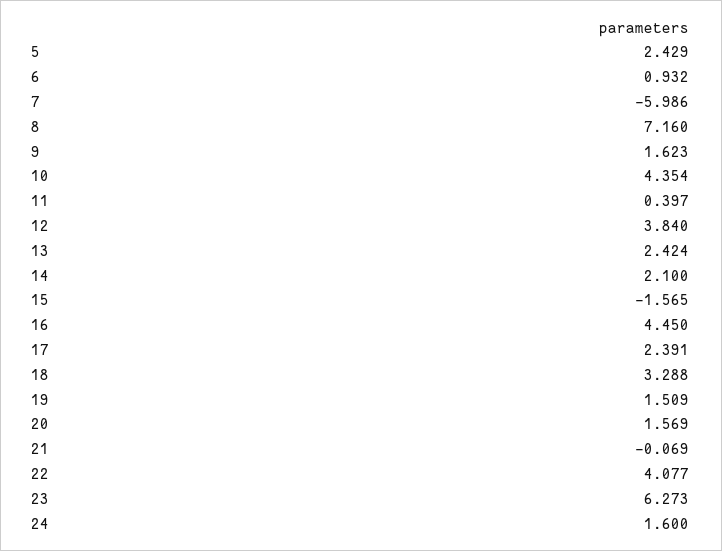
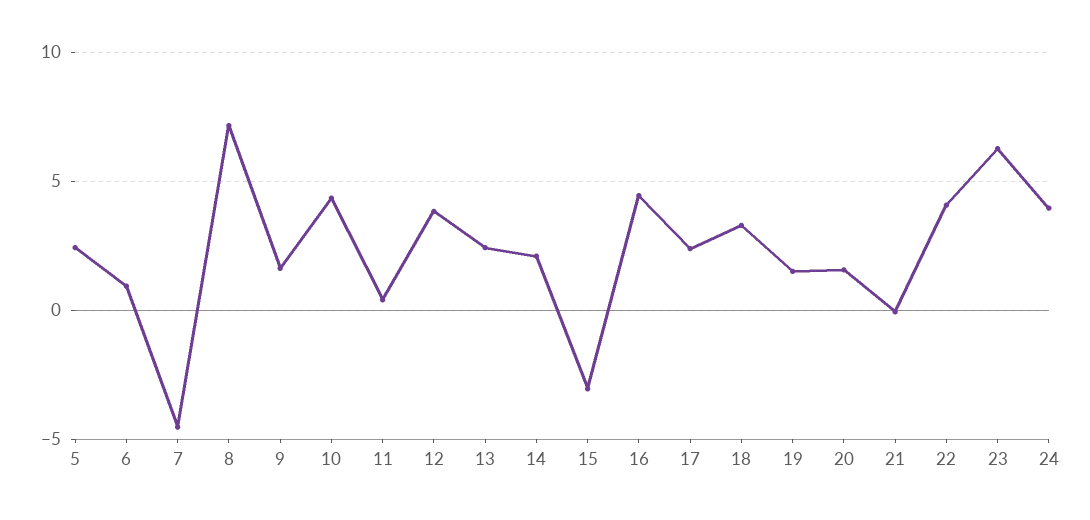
7: -5.986 -> -4.5
15: -1.565 -> -3
24: 1.6 -> 4

